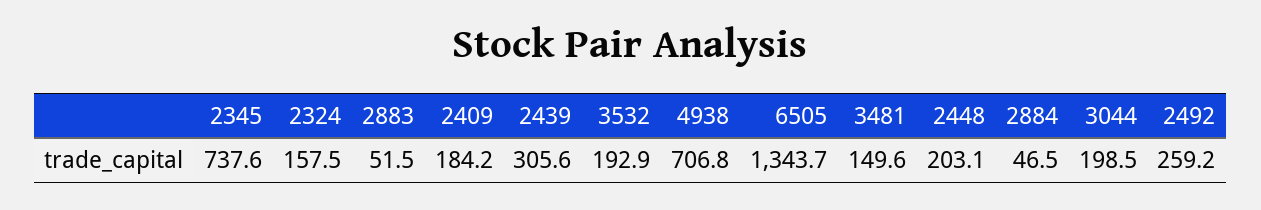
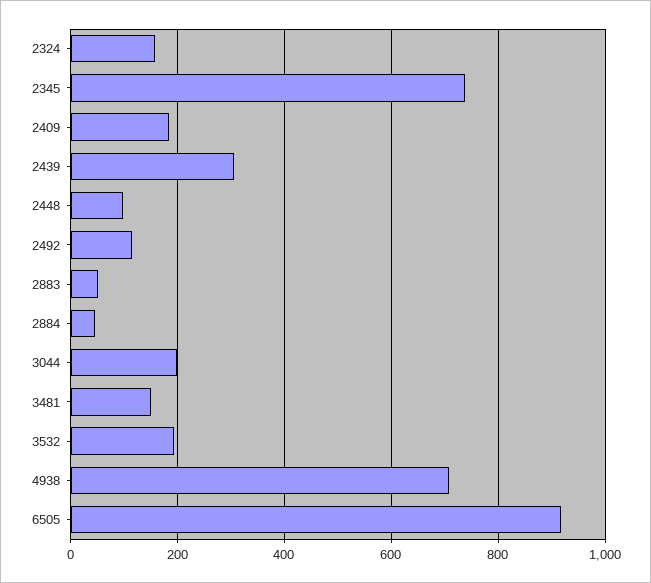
6505: 1343.7 -> 920
2448: 203.1 -> 100
2492: 259.2 -> 120

